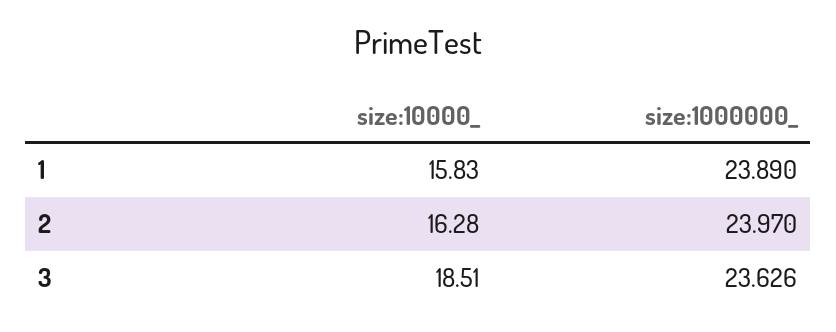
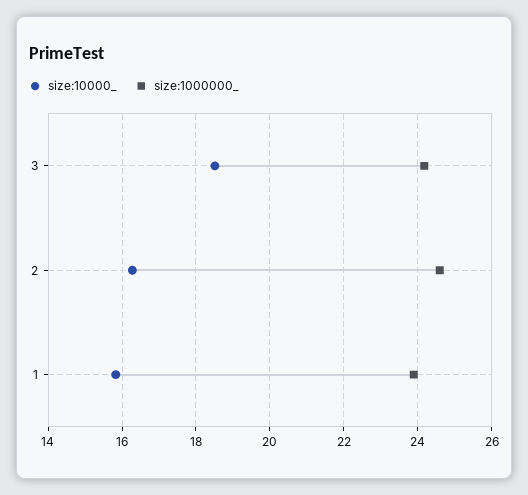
size:1000000_, 2: 23.97 -> 24.6
size:1000000_, 3: 23.626 -> 24.2

